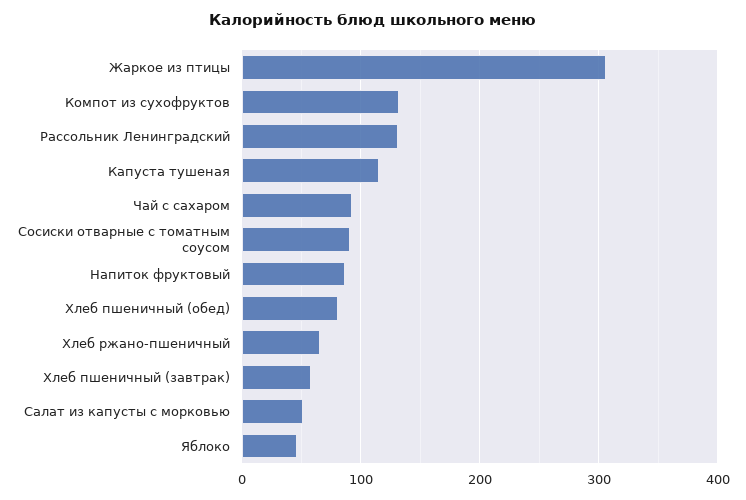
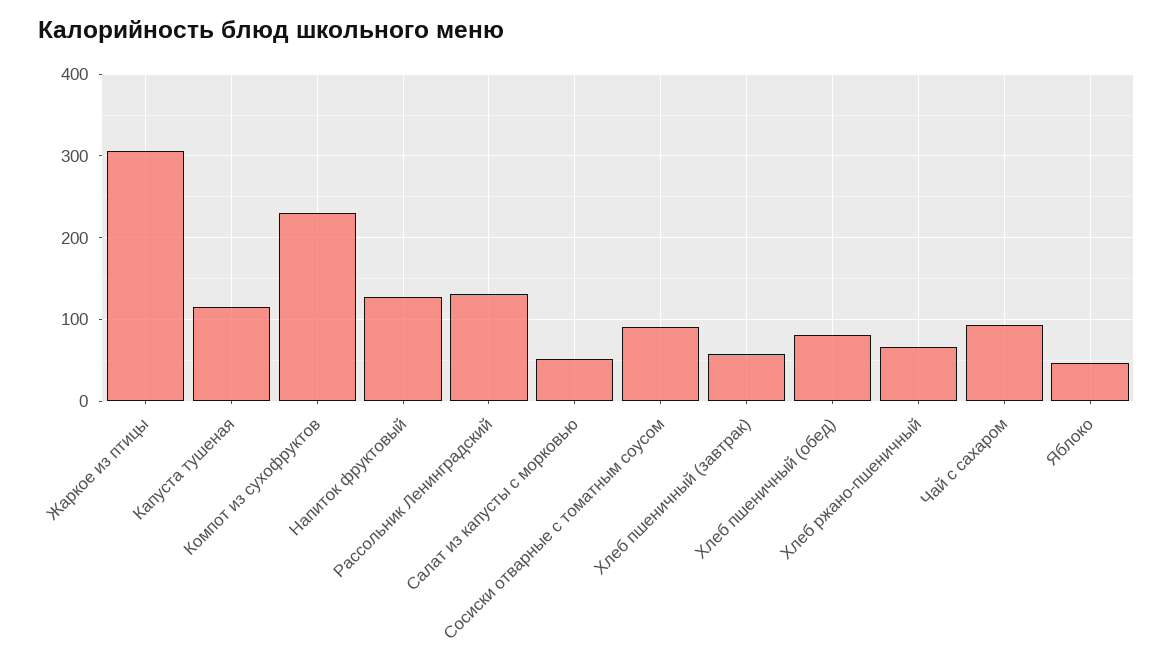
Компот из сухофруктов: 130 -> 230
Напиток фруктовый: 90 -> 130

